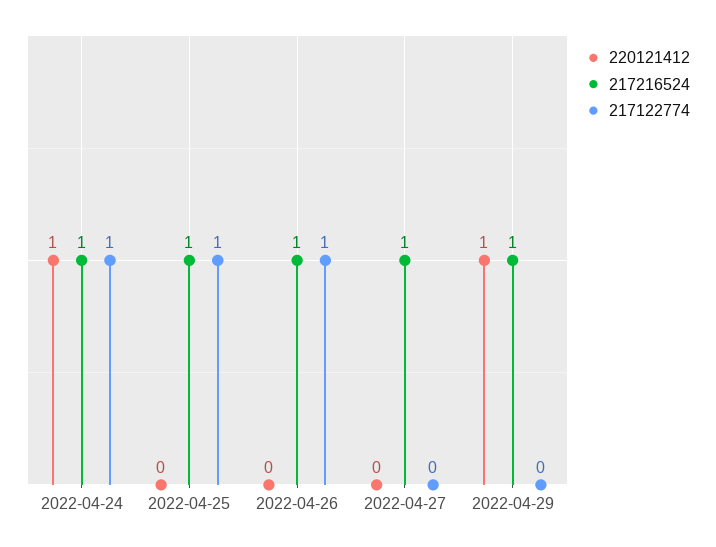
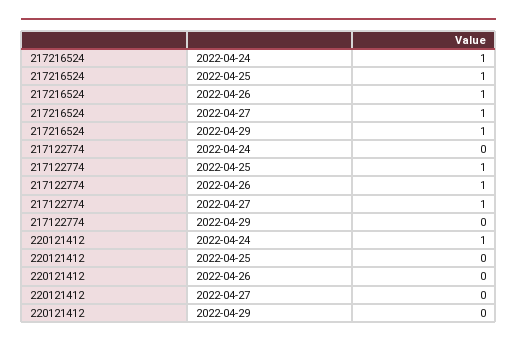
217122774, 2022-04-24: 1 -> 0
217122774, 2022-04-27: 0 -> 1
220121412, 2022-04-29: 1 -> 0

